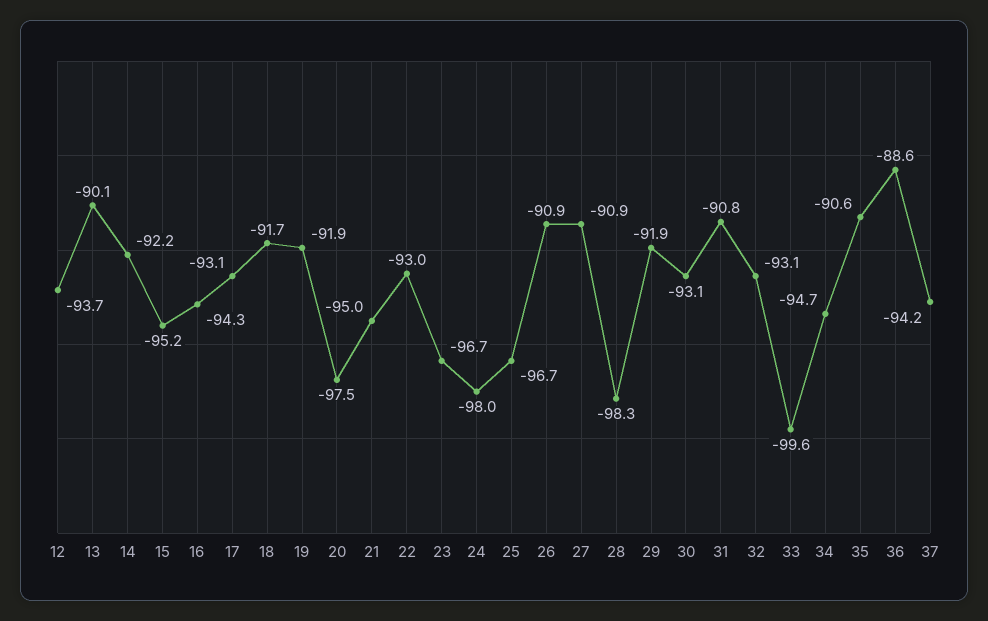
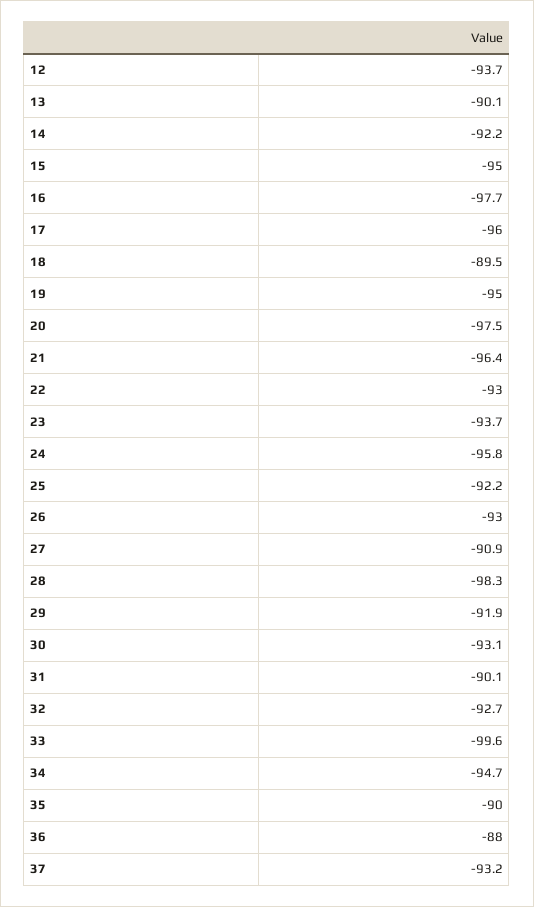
15: -95.2 -> -95
16: -94.3 -> -97.7
17: -93.1 -> -96
18: -91.7 -> -89.5
19: -91.9 -> -95
21: -95 -> -96.4
23: -96.7 -> -93.7
24: -98 -> -95.8
25: -96.7 -> -92.2
26: -90.9 -> -93
31: -90.8 -> -90.1
32: -93.1 -> -92.7
35: -90.6 -> -90
36: -88.6 -> -88
37: -94.2 -> -93.2

